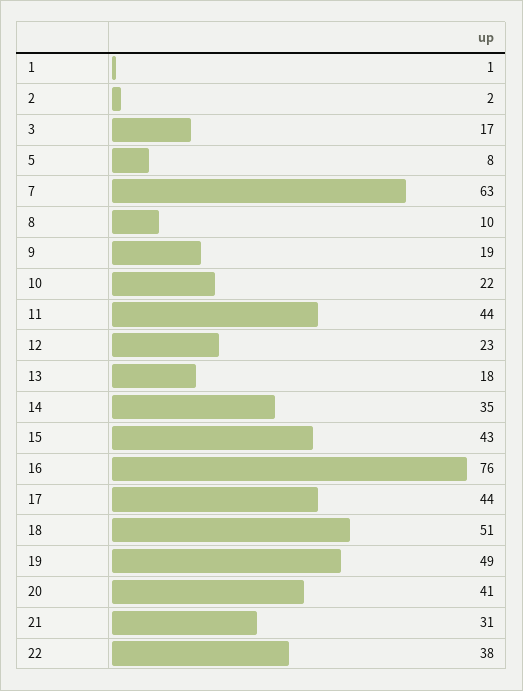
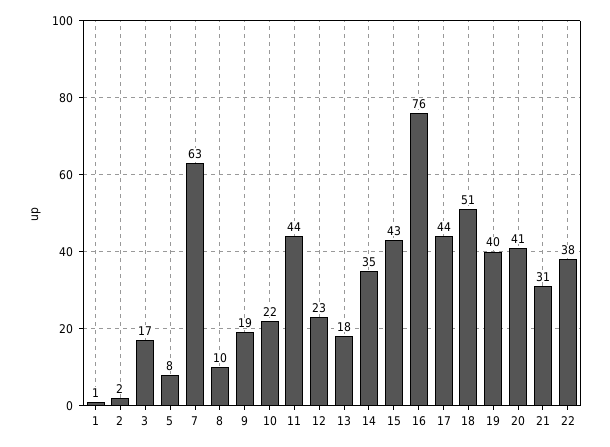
19: 49 -> 40

